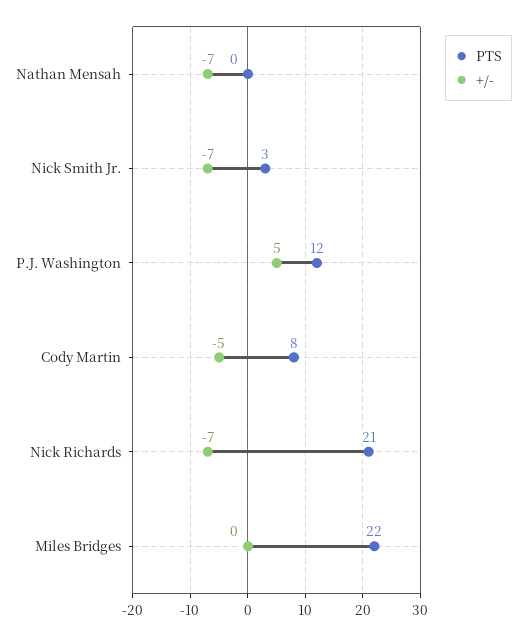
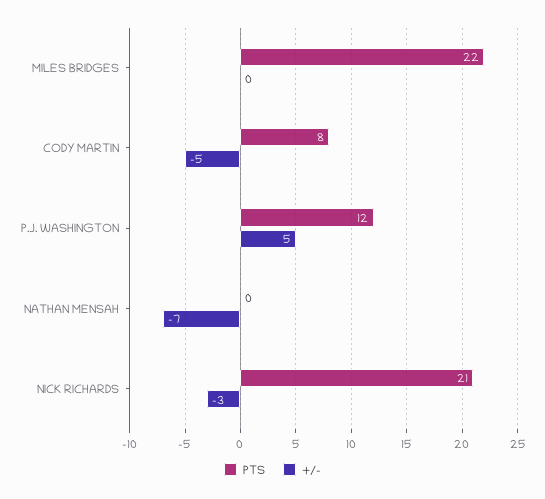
PTS, Nick Smith Jr.: 3 -> none
+/-, Nick Smith Jr.: -7 -> none
+/-, Nick Richards: -7 -> -3

